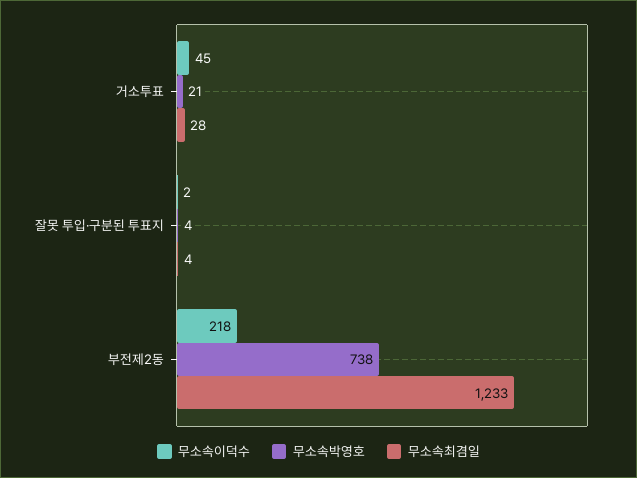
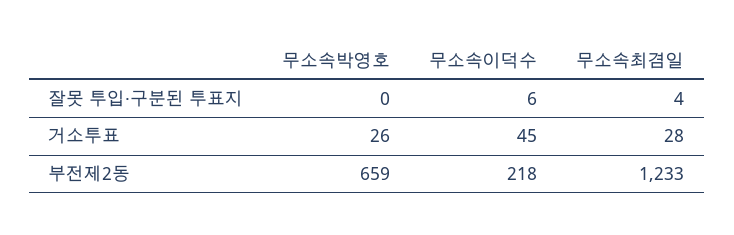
무소속박영호, 거소투표: 21 -> 26
무소속이덕수, 잘못 투입·구분된 투표지: 2 -> 6
무소속박영호, 잘못 투입·구분된 투표지: 4 -> 0
무소속박영호, 부전제2동: 738 -> 659

